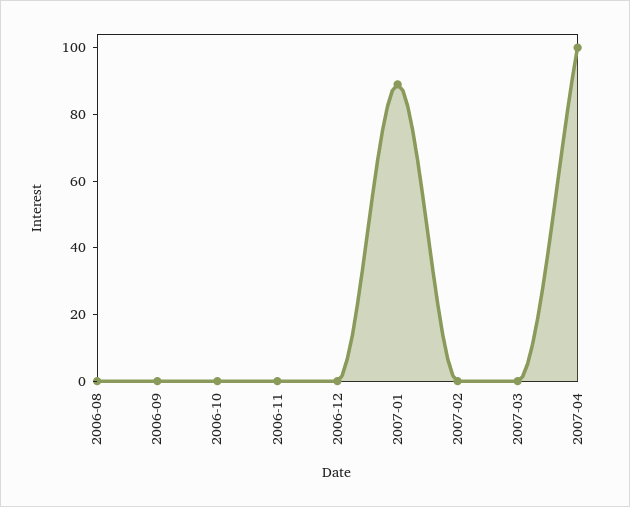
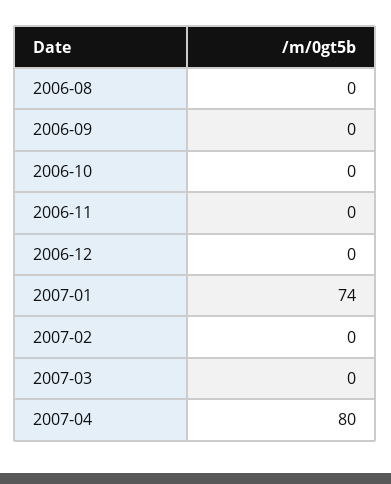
2007-01: 90 -> 74
2007-04: 100 -> 80

